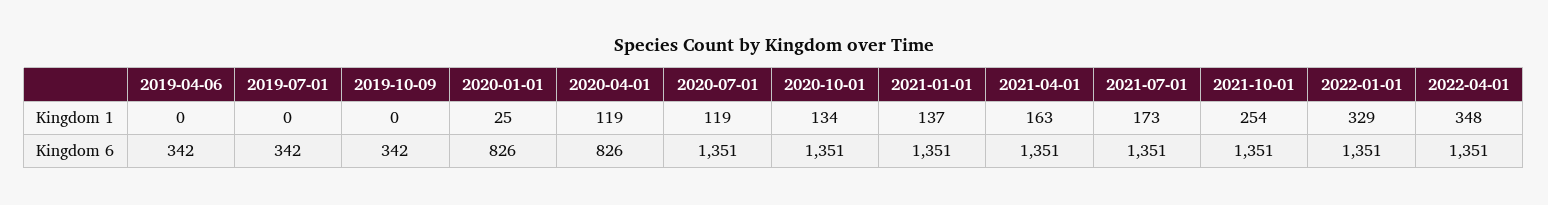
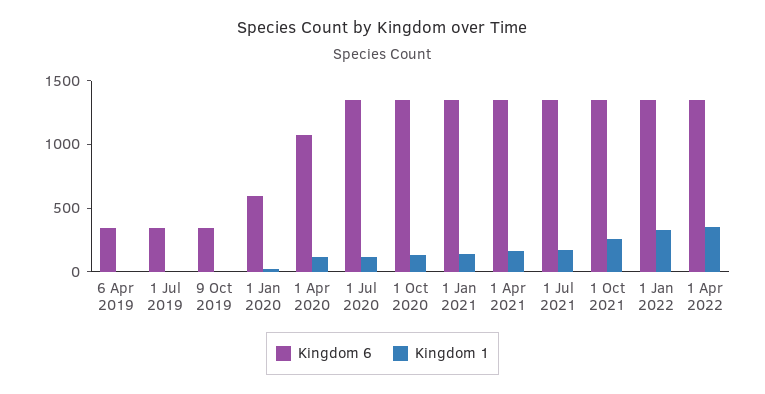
Kingdom 6, 2020-01-01: 826 -> 600
Kingdom 6, 2020-04-01: 826 -> 1100

